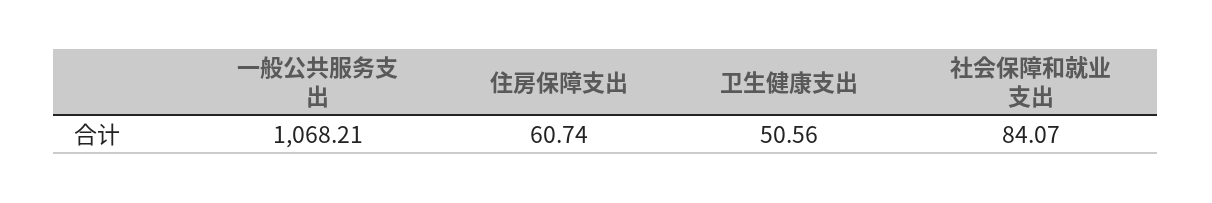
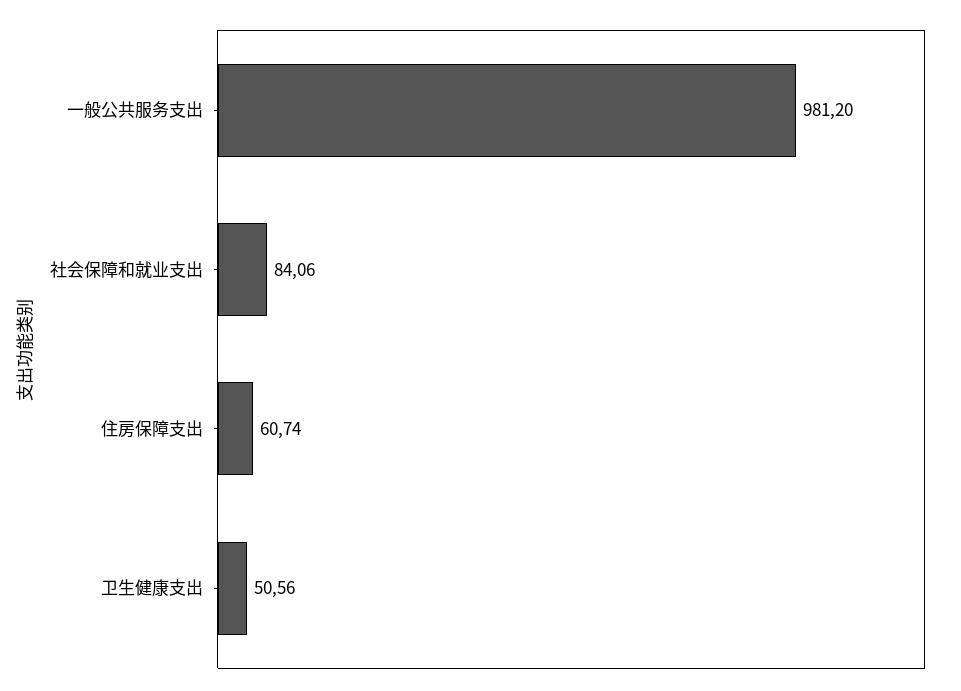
一般公共服务支出: 1068.21 -> 981.2
社会保障和就业支出: 84.07 -> 84.06

